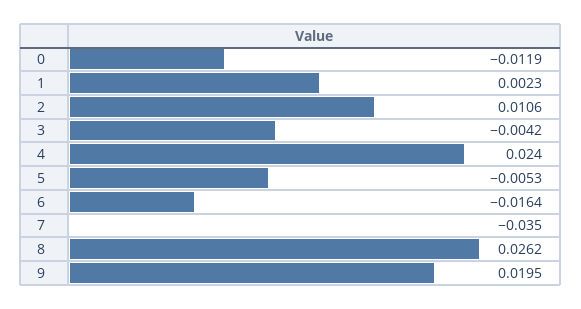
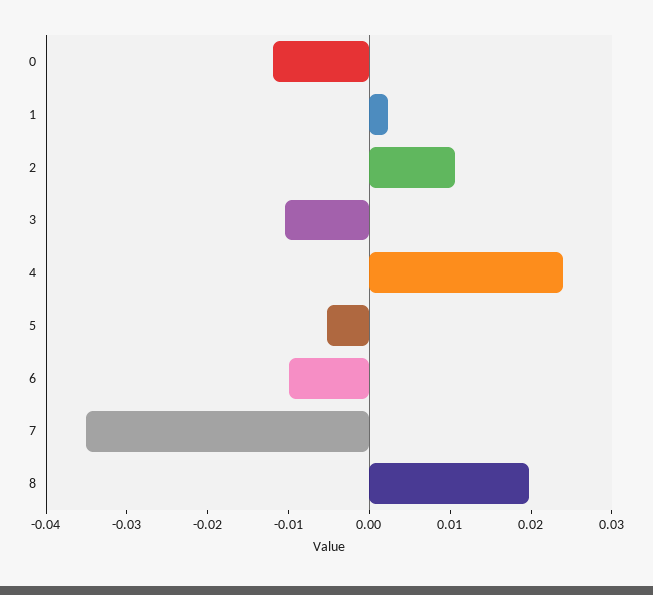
3: -0.0042 -> -0.01
6: -0.0164 -> -0.01
8: 0.0262 -> 0.02
9: 0.0195 -> none

